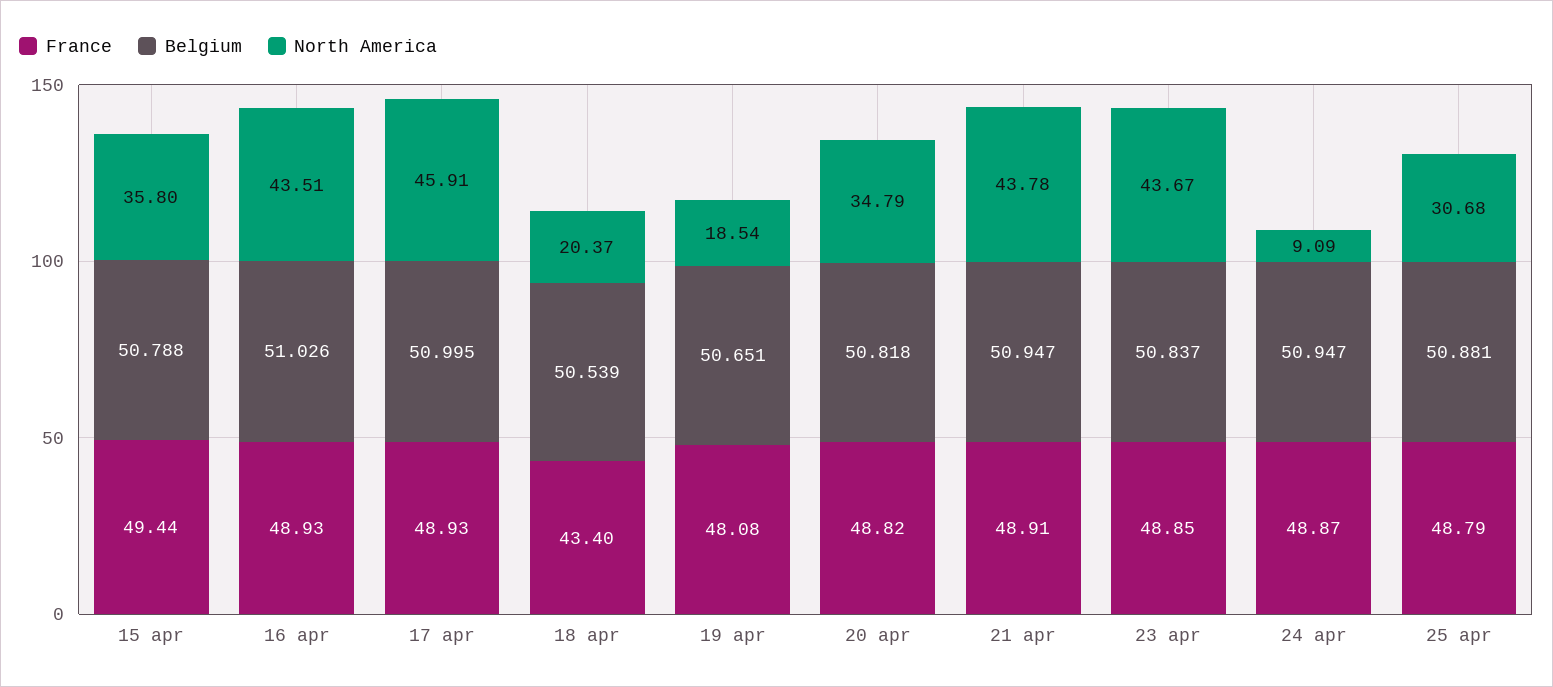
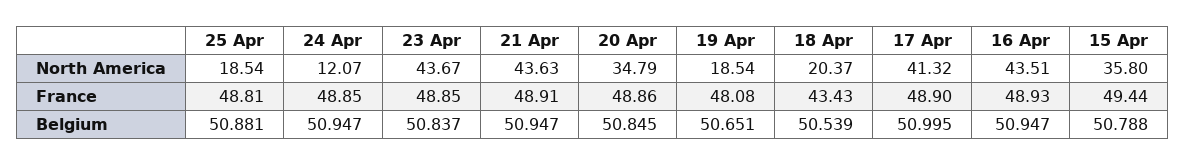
Belgium, 16 apr: 51.026 -> 50.947
France, 17 apr: 48.93 -> 48.9
North America, 17 apr: 45.91 -> 41.32
France, 18 apr: 43.4 -> 43.43
France, 20 apr: 48.82 -> 48.86
Belgium, 20 apr: 50.818 -> 50.845
North America, 21 apr: 43.78 -> 43.63
France, 24 apr: 48.87 -> 48.85
North America, 24 apr: 9.09 -> 12.07
France, 25 apr: 48.79 -> 48.81
North America, 25 apr: 30.68 -> 18.54

